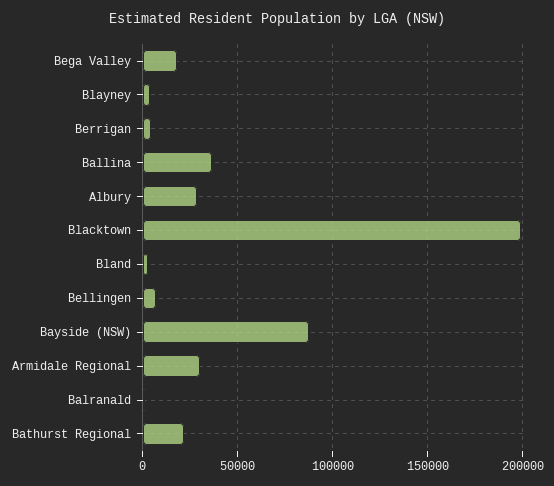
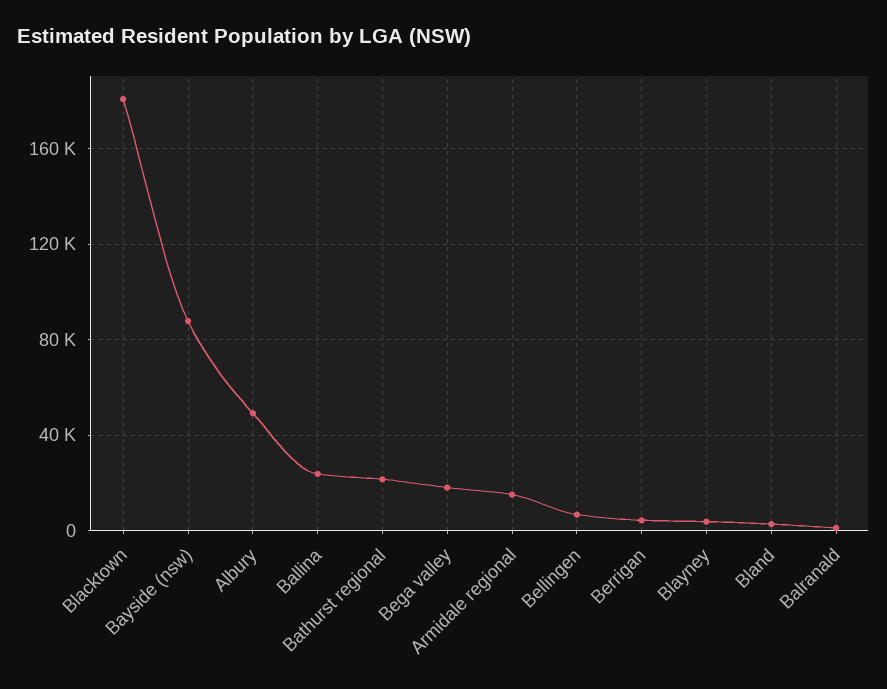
Ballina: 35000 -> 25000
Albury: 30000 -> 50000
Blacktown: 200000 -> 180000
Armidale Regional: 30000 -> 15000

